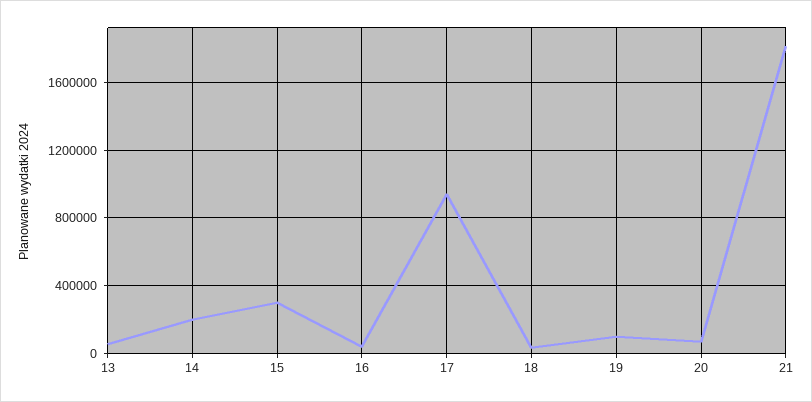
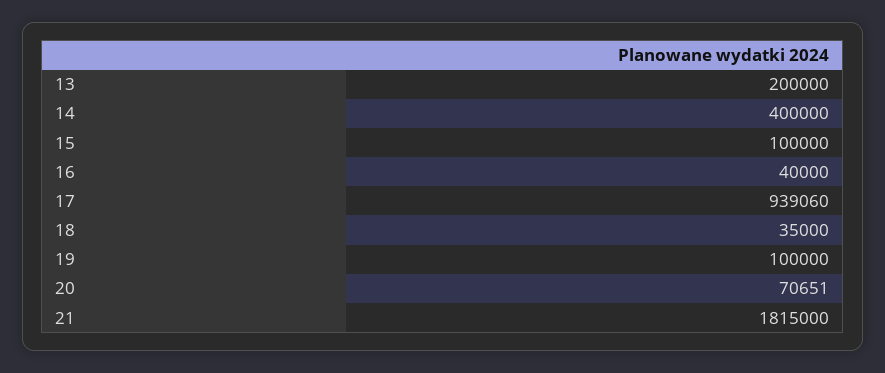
13: 50000 -> 200000
14: 200000 -> 400000
15: 300000 -> 100000

